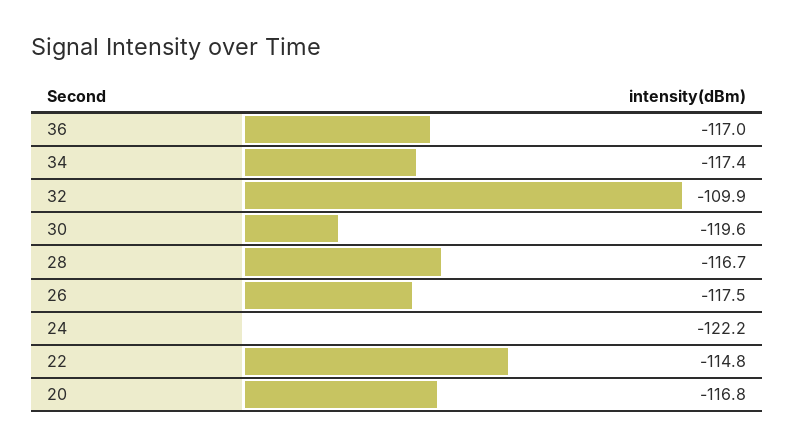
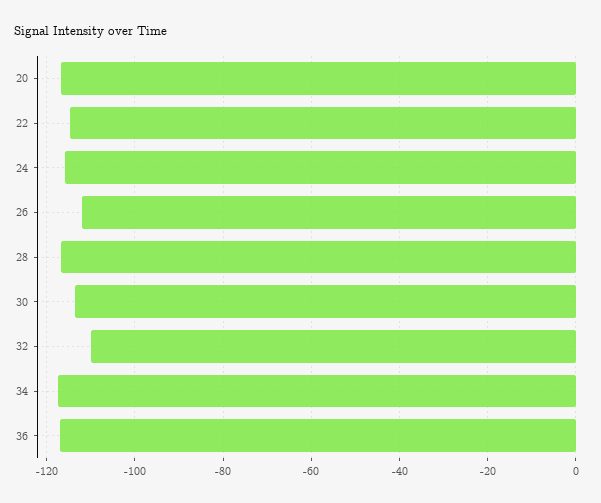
30: -119.6 -> -114
26: -117.5 -> -112
24: -122.2 -> -116

